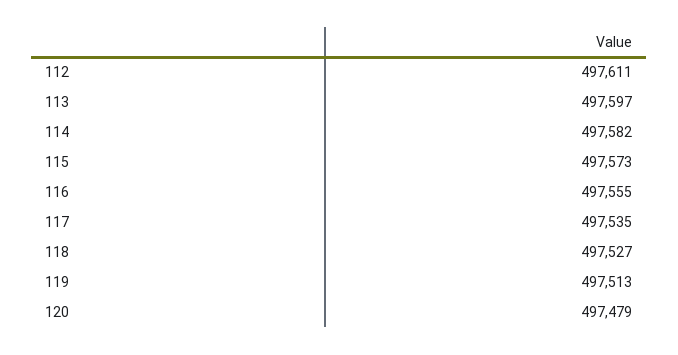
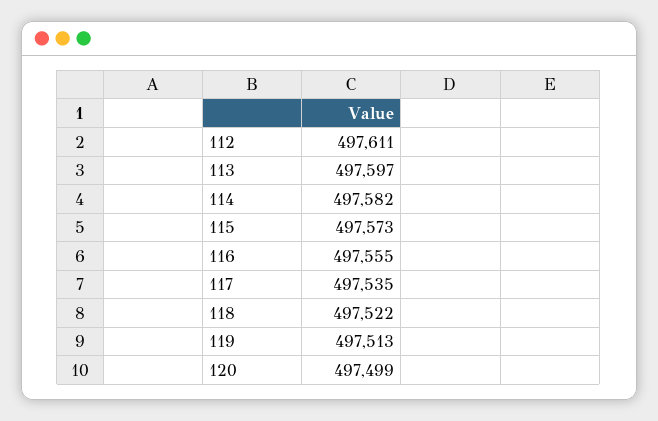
118: 497527 -> 497522
120: 497479 -> 497499

